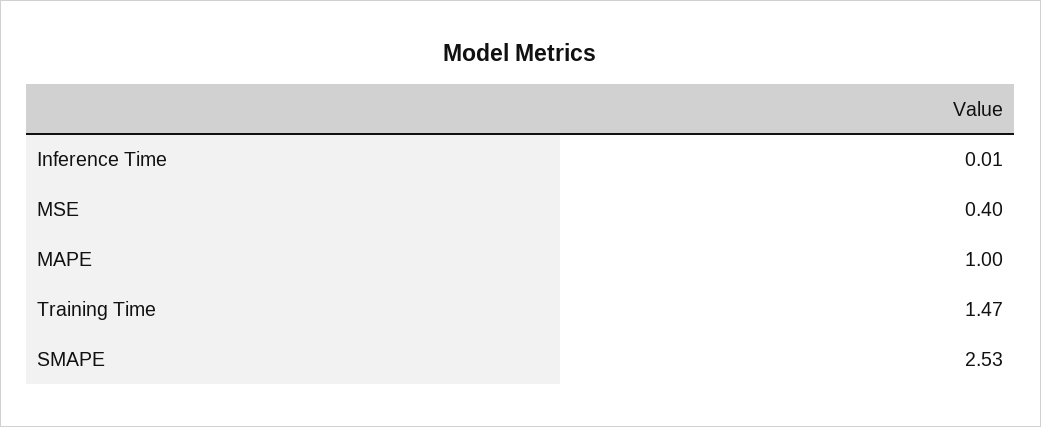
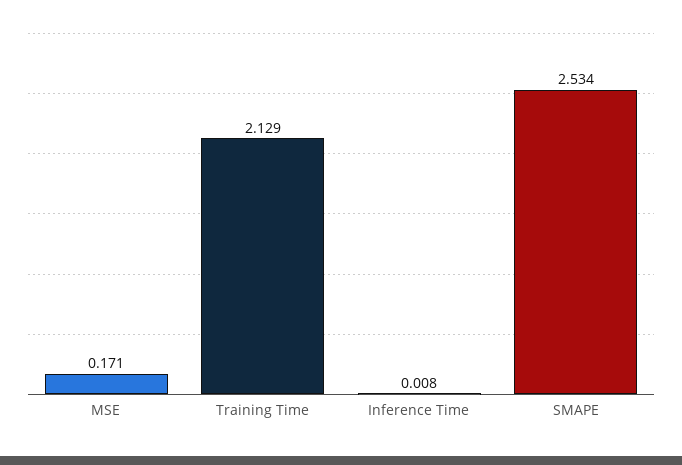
MSE: 0.4 -> 0.171
MAPE: 1 -> none
Training Time: 1.47 -> 2.129

